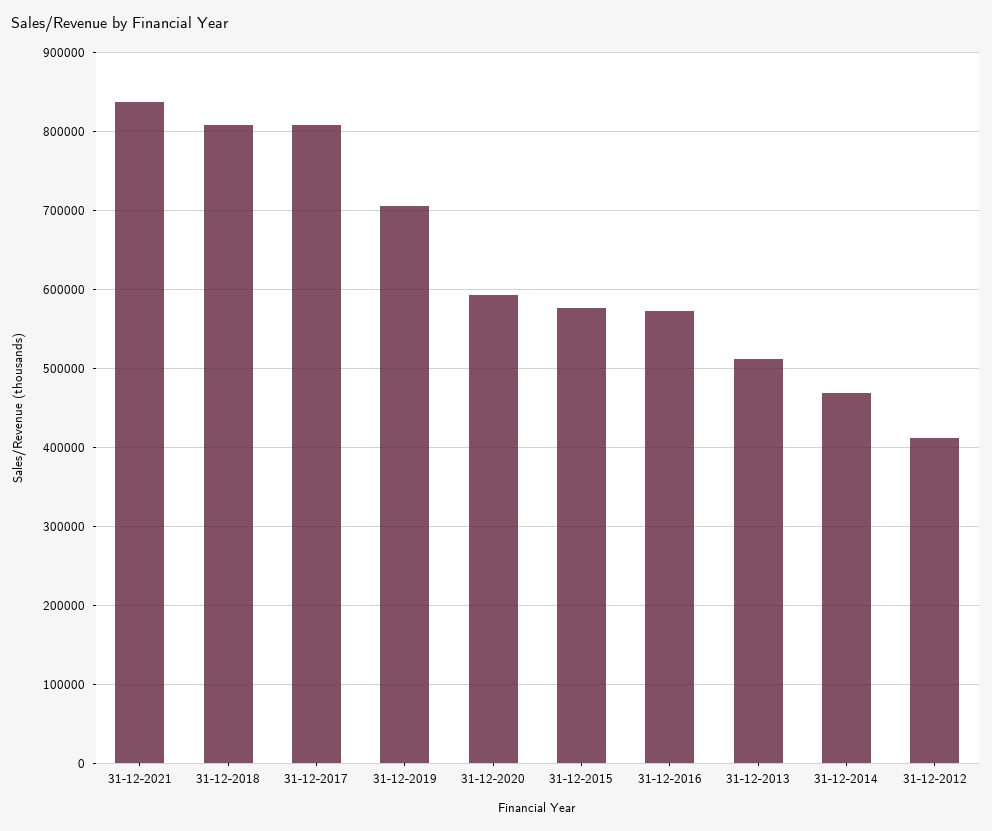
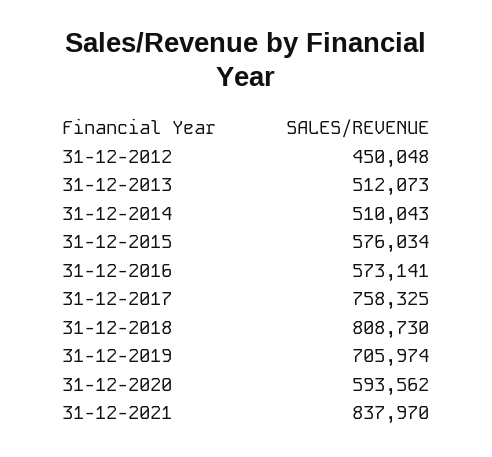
31-12-2017: 810000 -> 758325
31-12-2014: 470000 -> 510043
31-12-2012: 410000 -> 450048

